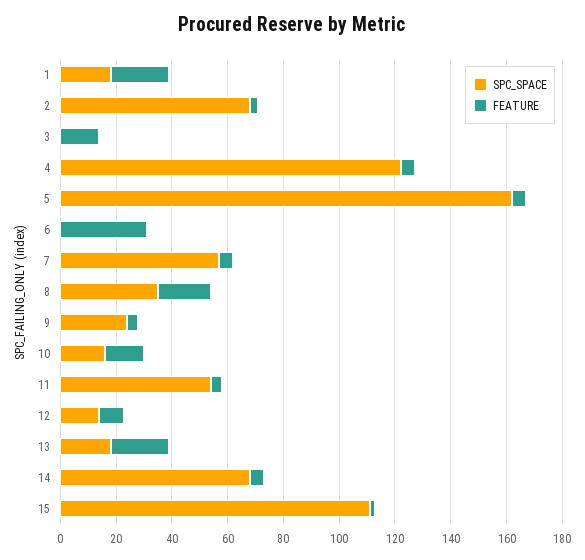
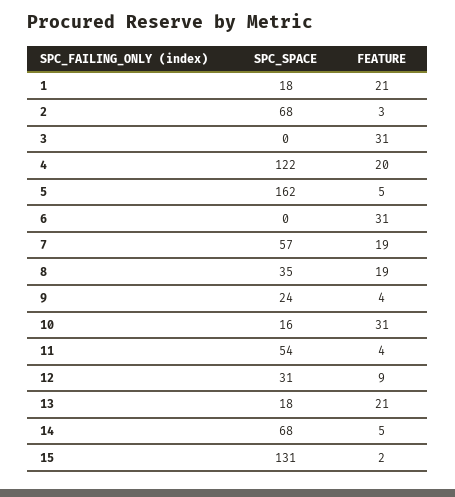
FEATURE, 3: 15 -> 31
FEATURE, 4: 5 -> 20
FEATURE, 7: 5 -> 19
FEATURE, 10: 15 -> 31
SPC_SPACE, 12: 15 -> 31
SPC_SPACE, 15: 110 -> 131

